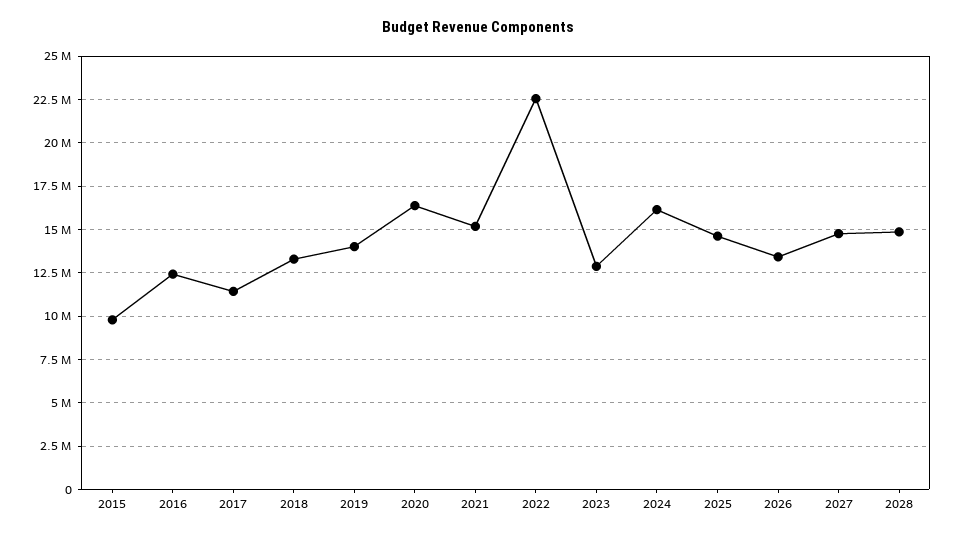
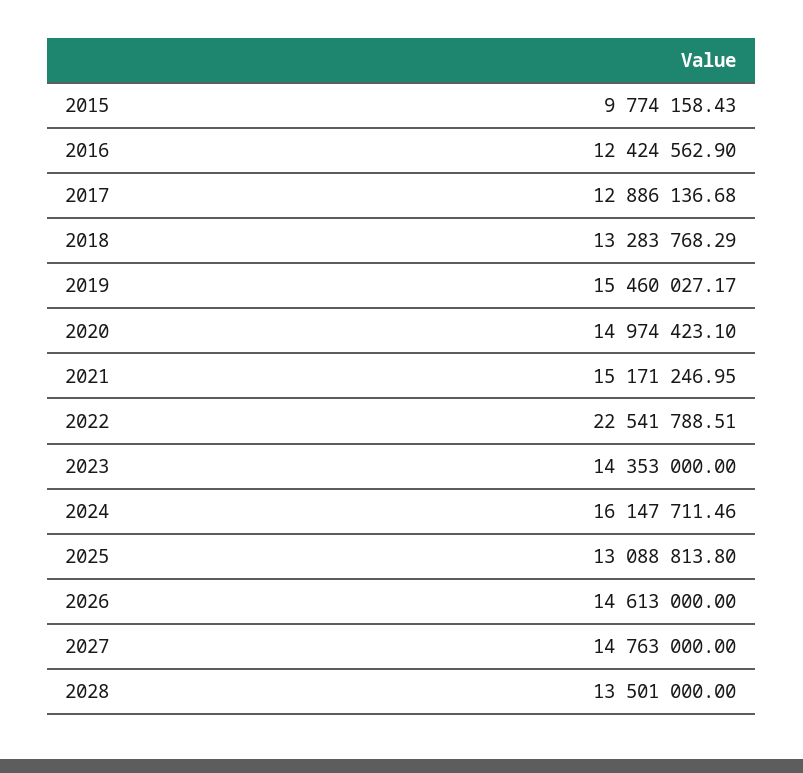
2017: 11500000 -> 12886136.68
2019: 14000000 -> 15460027.17
2020: 16500000 -> 14974423.1
2023: 13000000 -> 14353000
2025: 14500000 -> 13088813.8
2026: 13500000 -> 14613000
2028: 15000000 -> 13501000

